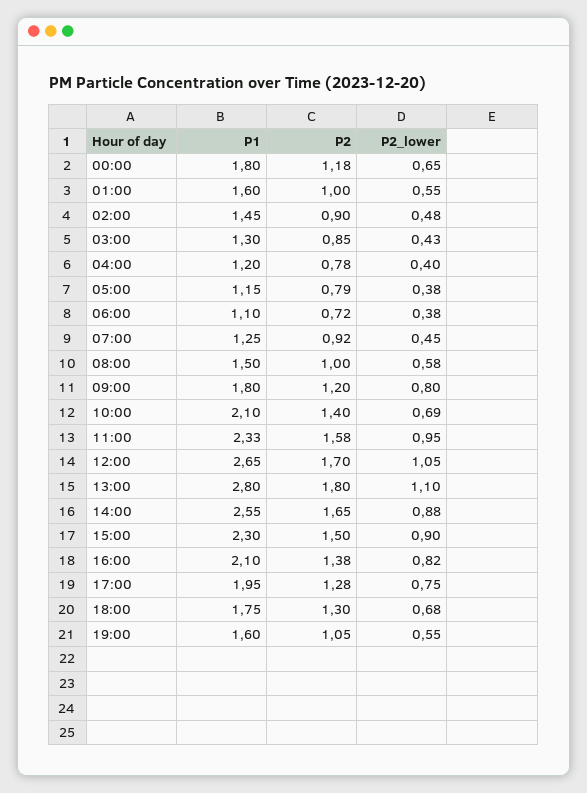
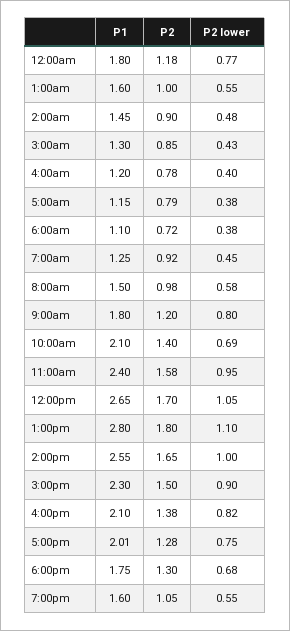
P2_lower, 00:00: 0.65 -> 0.77
P2, 08:00: 1 -> 0.98
P1, 11:00: 2.33 -> 2.4
P2_lower, 14:00: 0.88 -> 1
P1, 17:00: 1.95 -> 2.01

